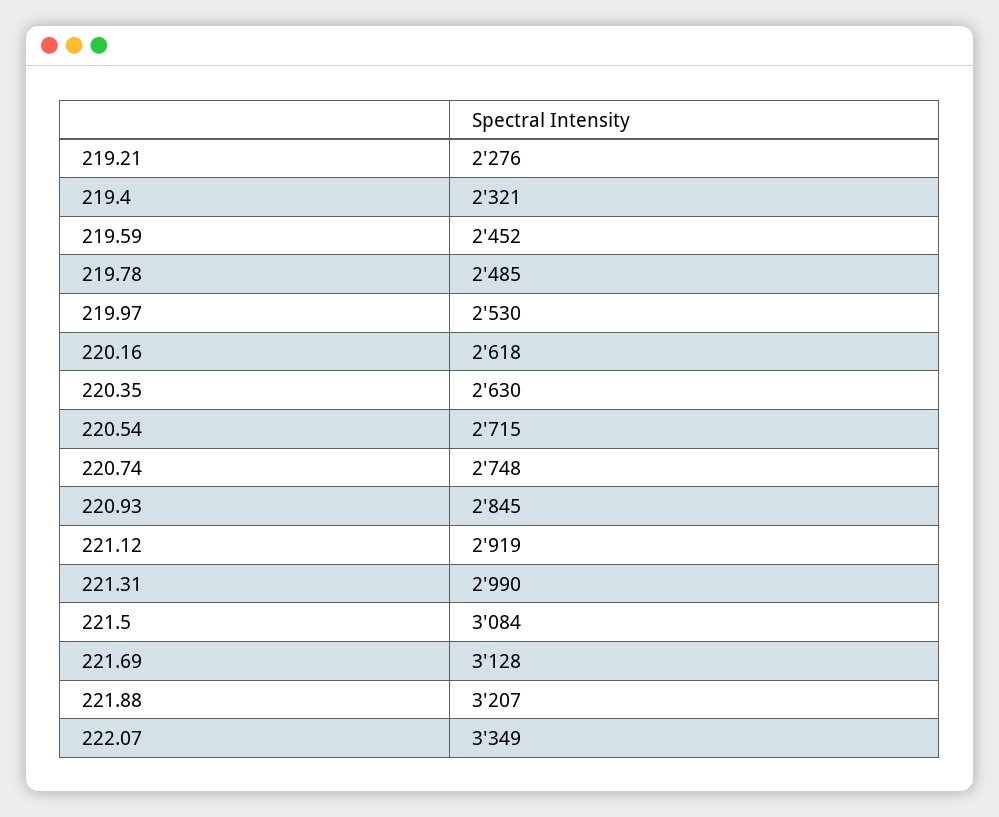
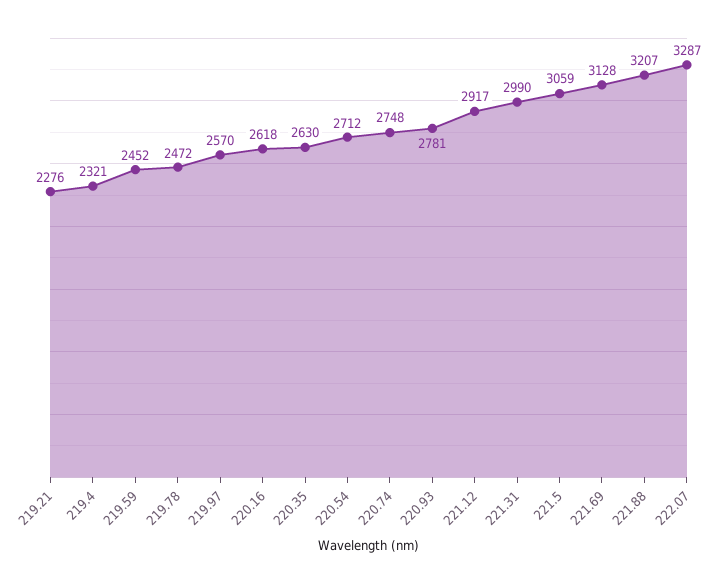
219.78: 2485 -> 2472
219.97: 2530 -> 2570
220.54: 2715 -> 2712
220.93: 2845 -> 2781
221.12: 2919 -> 2917
221.5: 3084 -> 3059
222.07: 3349 -> 3287

